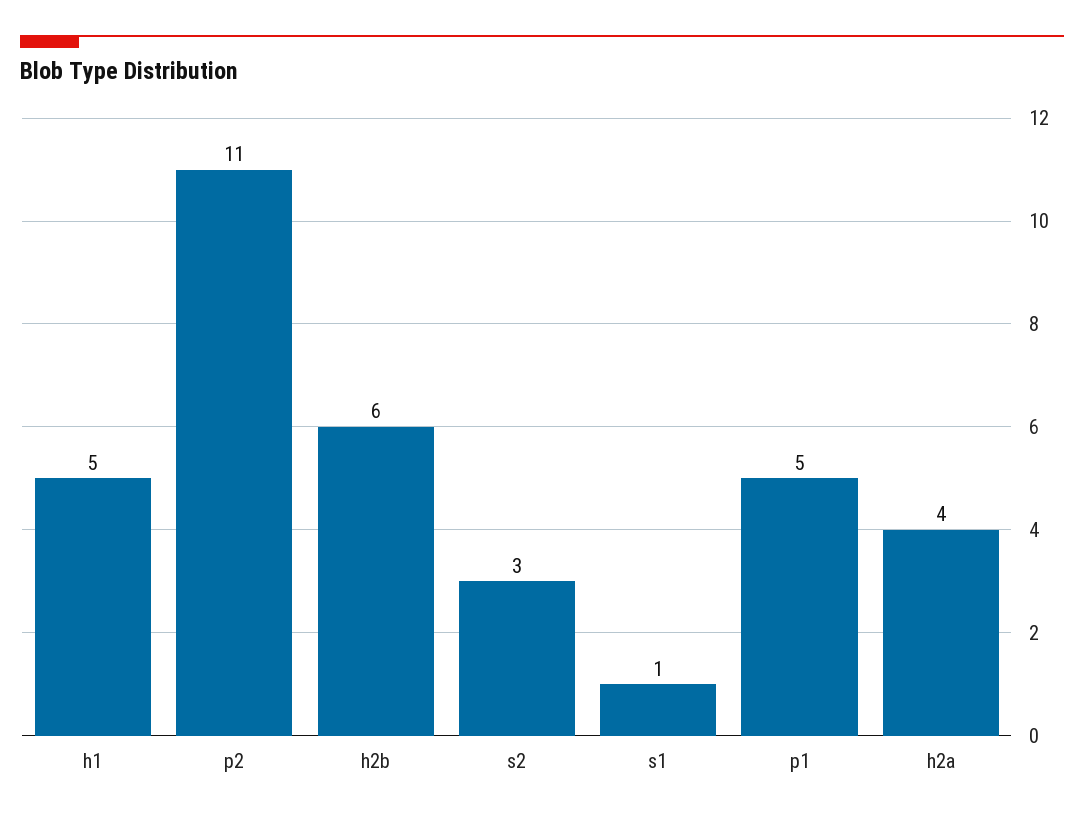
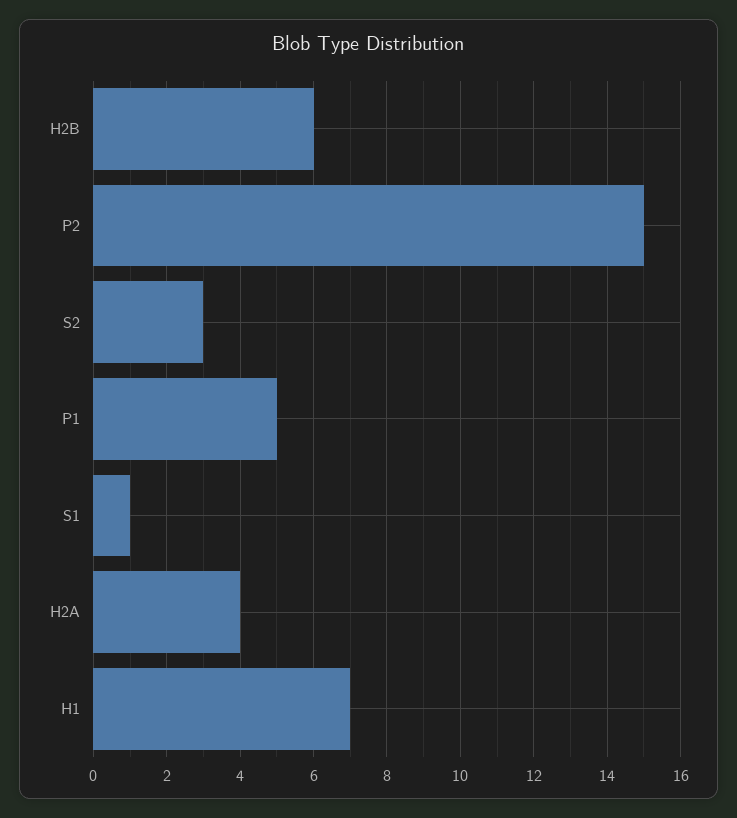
h1: 5 -> 7
p2: 11 -> 15

